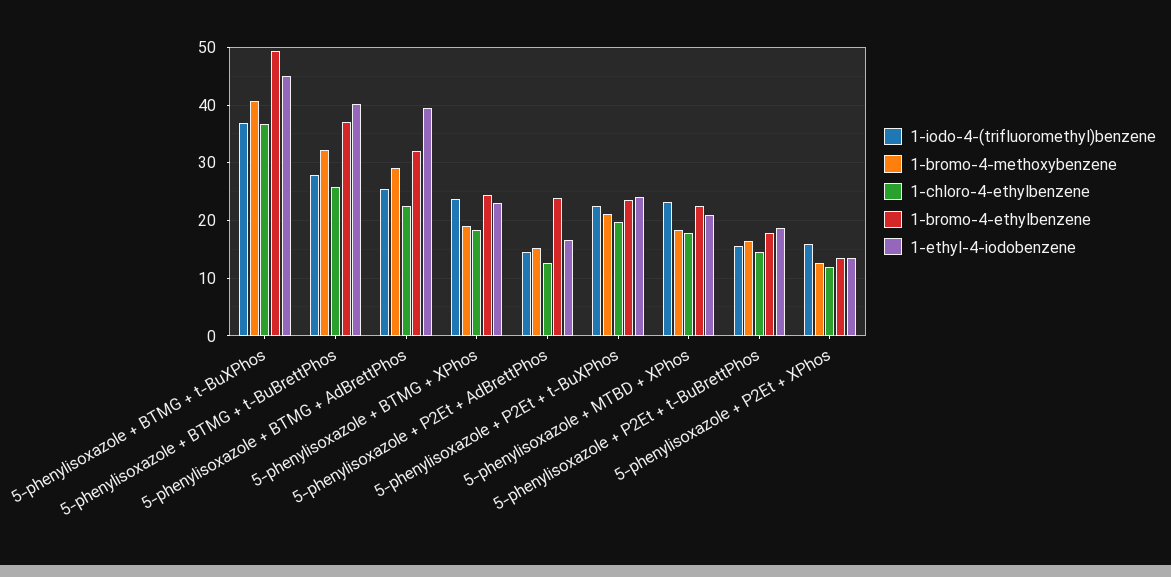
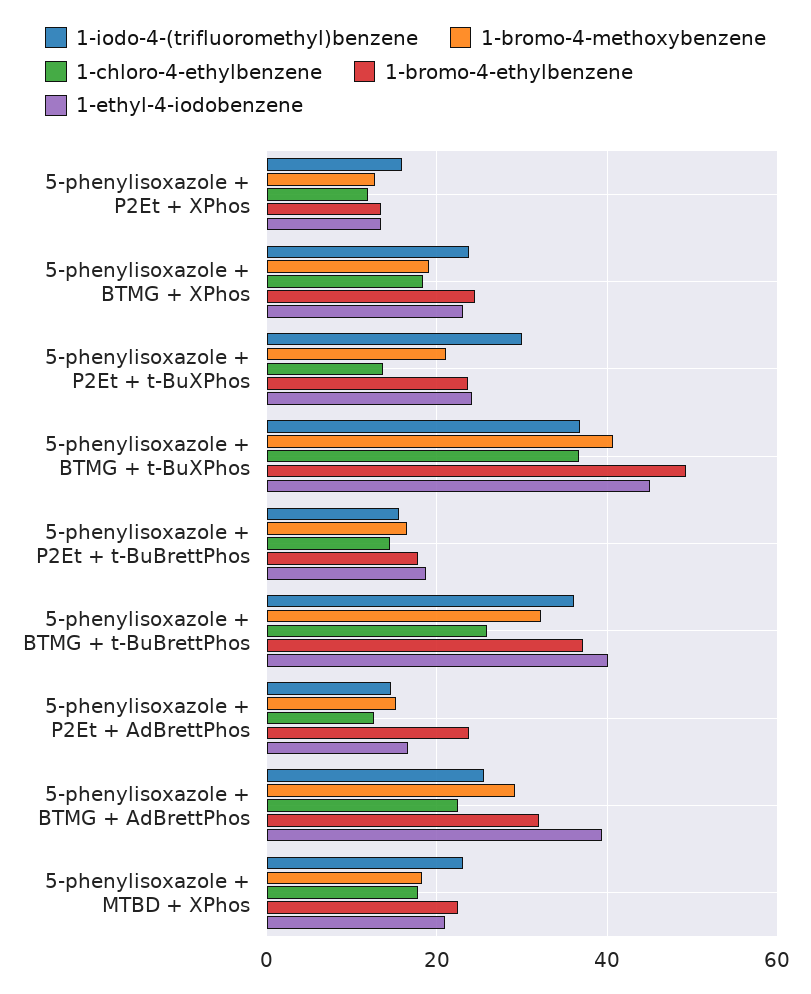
1-iodo-4-(trifluoromethyl)benzene, 5-phenylisoxazole + BTMG + t-BuBrettPhos: 28 -> 36
1-iodo-4-(trifluoromethyl)benzene, 5-phenylisoxazole + P2Et + t-BuXPhos: 22 -> 30
1-chloro-4-ethylbenzene, 5-phenylisoxazole + P2Et + t-BuXPhos: 20 -> 14

